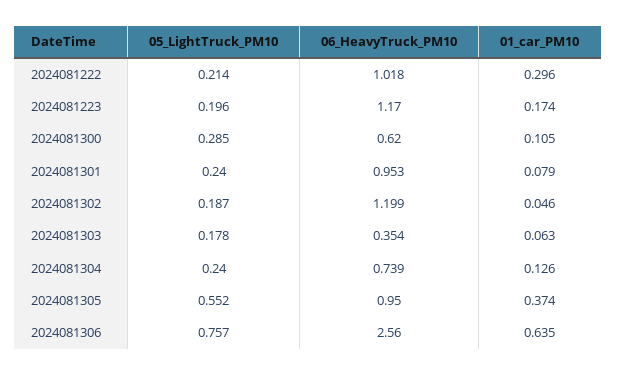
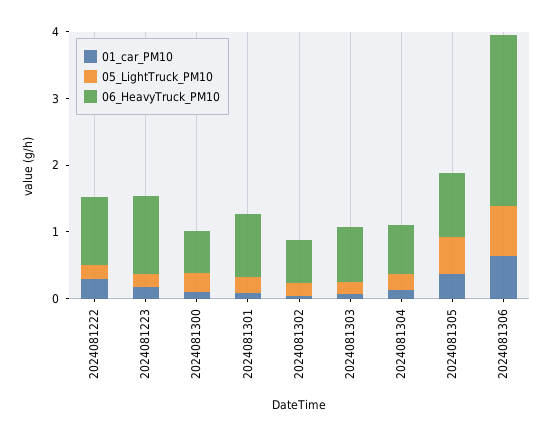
06_HeavyTruck_PM10, 2024081302: 1.199 -> 0.6
06_HeavyTruck_PM10, 2024081303: 0.354 -> 0.8

